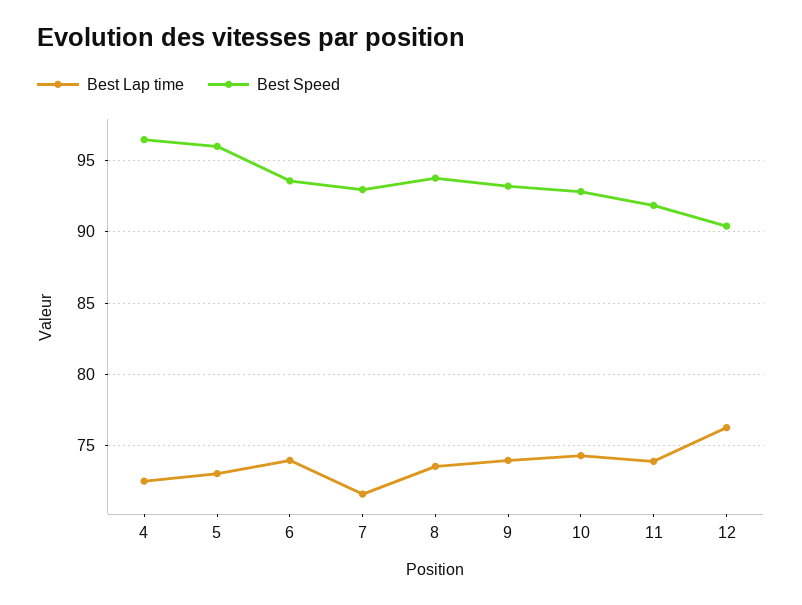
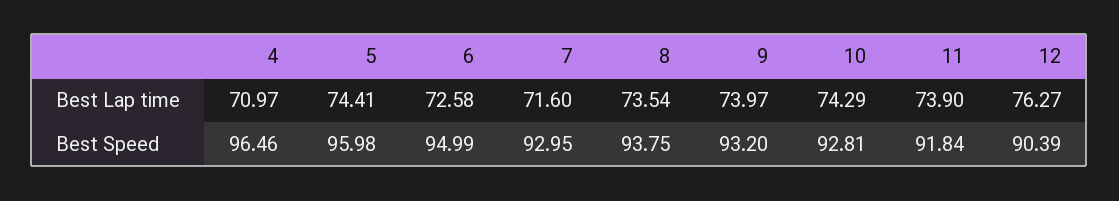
Best Lap time, 4: 72.5 -> 70.97
Best Lap time, 5: 73 -> 74.41
Best Lap time, 6: 74 -> 72.58
Best Speed, 6: 93.5 -> 94.99

